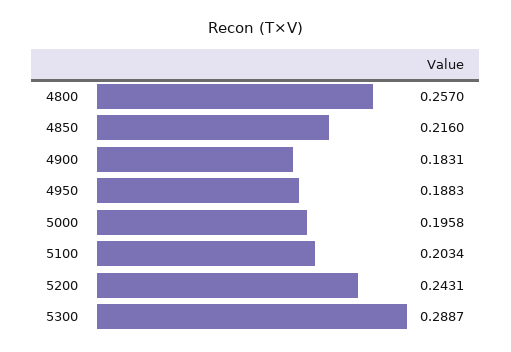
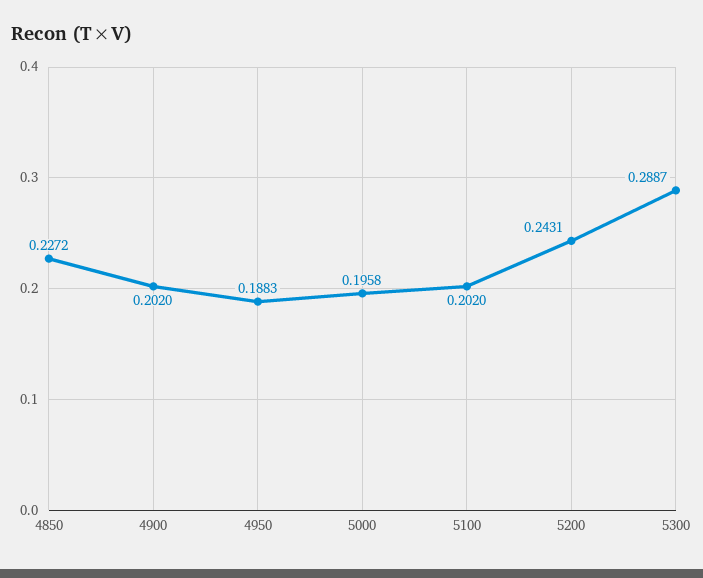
4800: 0.257 -> none
4850: 0.216 -> 0.2272
4900: 0.1831 -> 0.202
5100: 0.2034 -> 0.202

